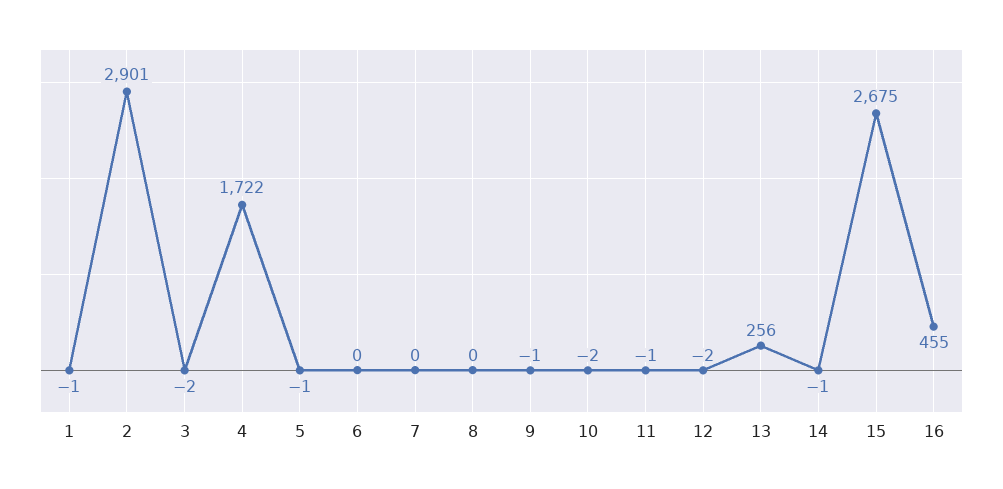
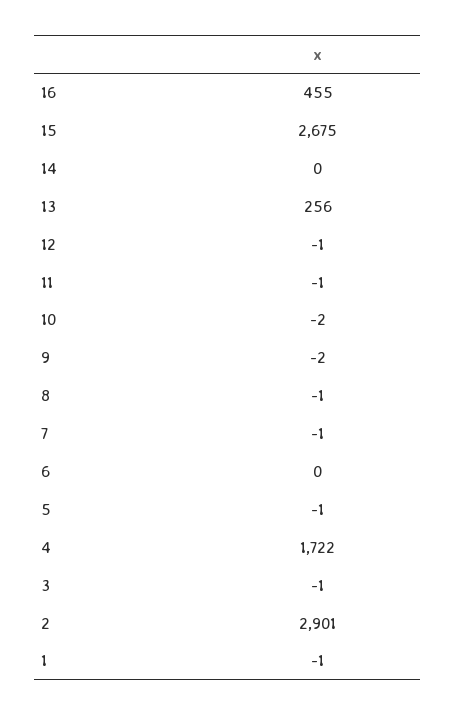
3: -2 -> -1
7: 0 -> -1
8: 0 -> -1
9: -1 -> -2
12: -2 -> -1
14: -1 -> 0

